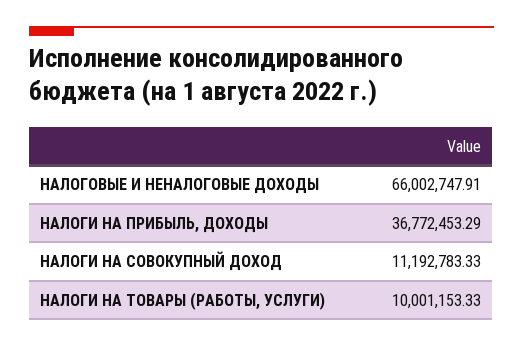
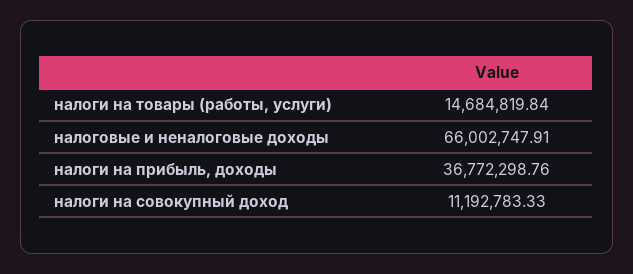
НАЛОГИ НА ПРИБЫЛЬ, ДОХОДЫ: 36772453.29 -> 36772298.76
НАЛОГИ НА ТОВАРЫ (РАБОТЫ, УСЛУГИ): 10001153.33 -> 14684819.84

